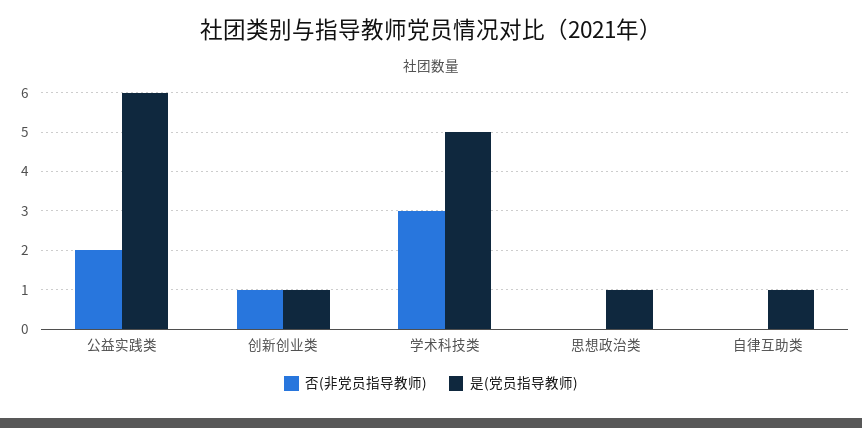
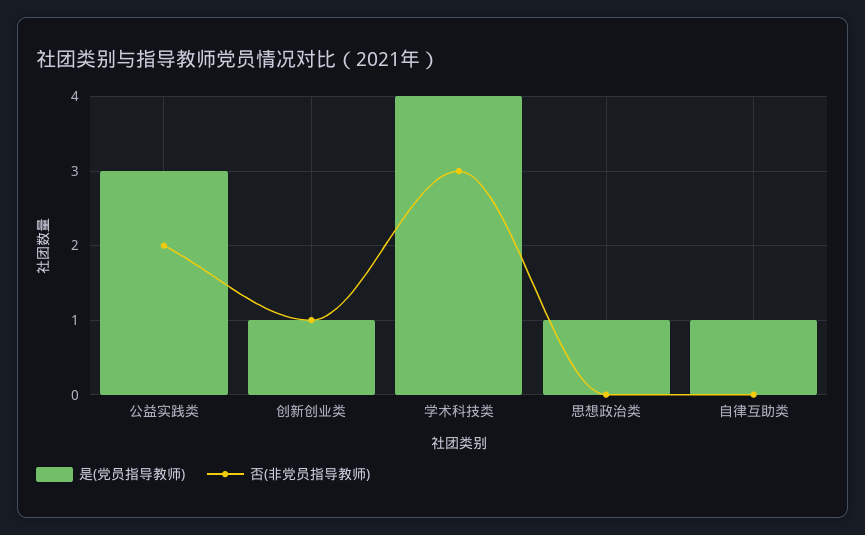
是(党员指导教师), 公益实践类: 6 -> 3
是(党员指导教师), 学术科技类: 5 -> 4

